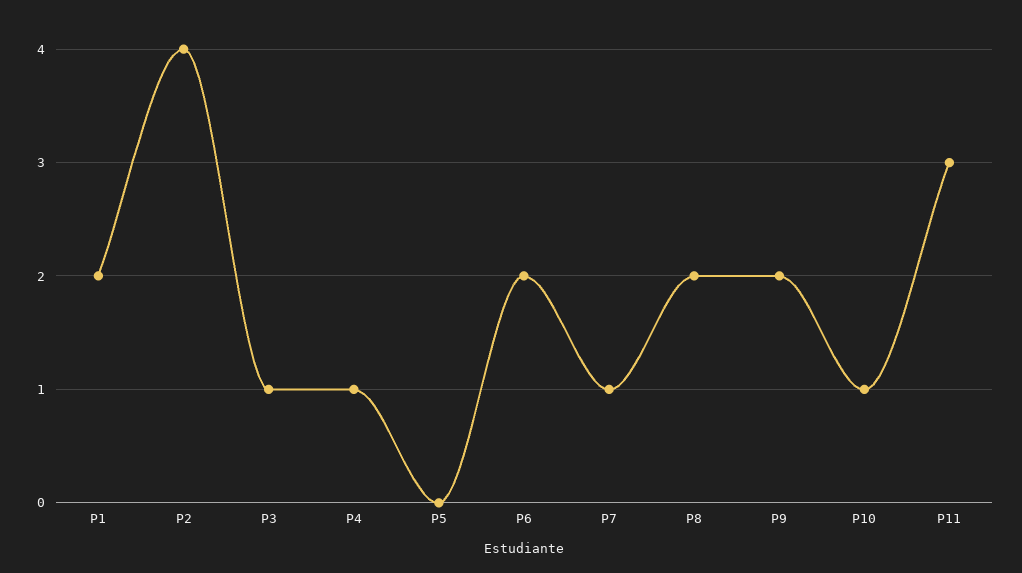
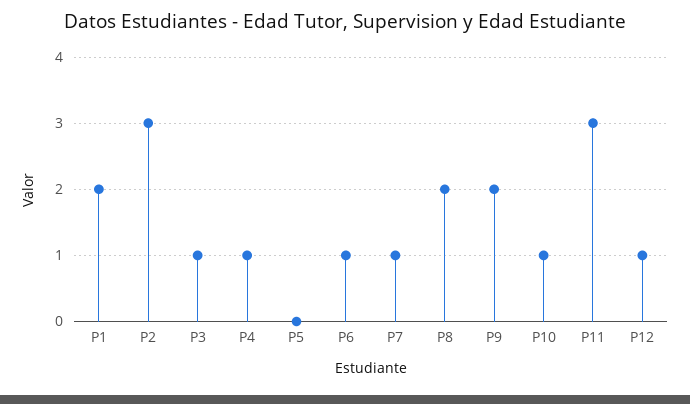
P2: 4 -> 3
P6: 2 -> 1
P12: none -> 1

